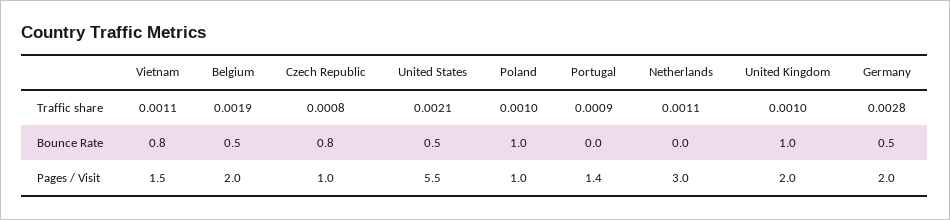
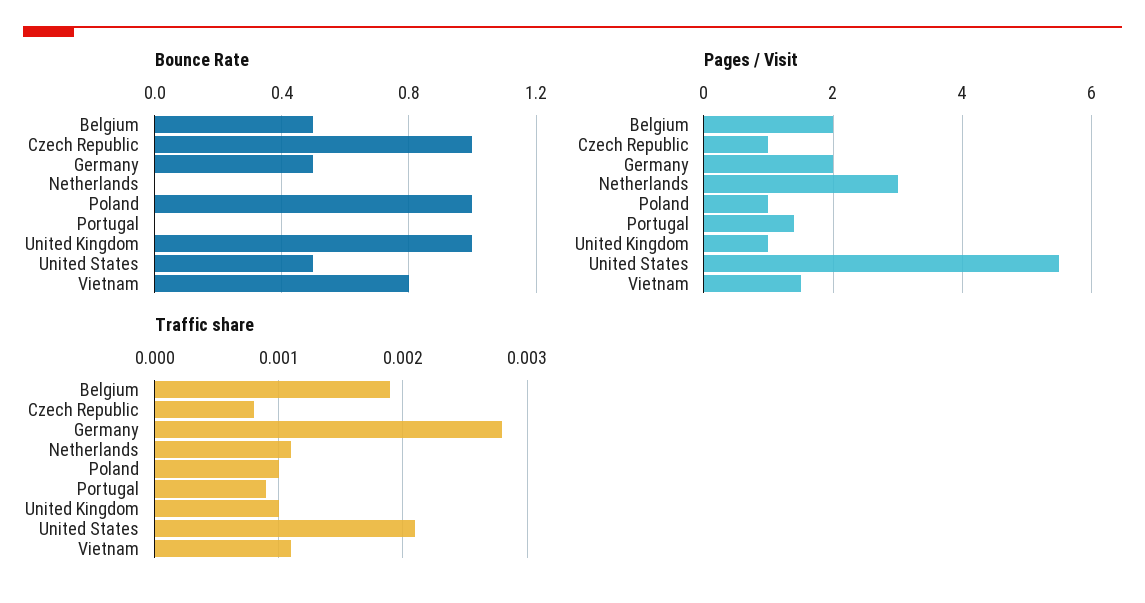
Bounce Rate, Czech Republic: 0.8 -> 1
Pages / Visit, United Kingdom: 2 -> 1

